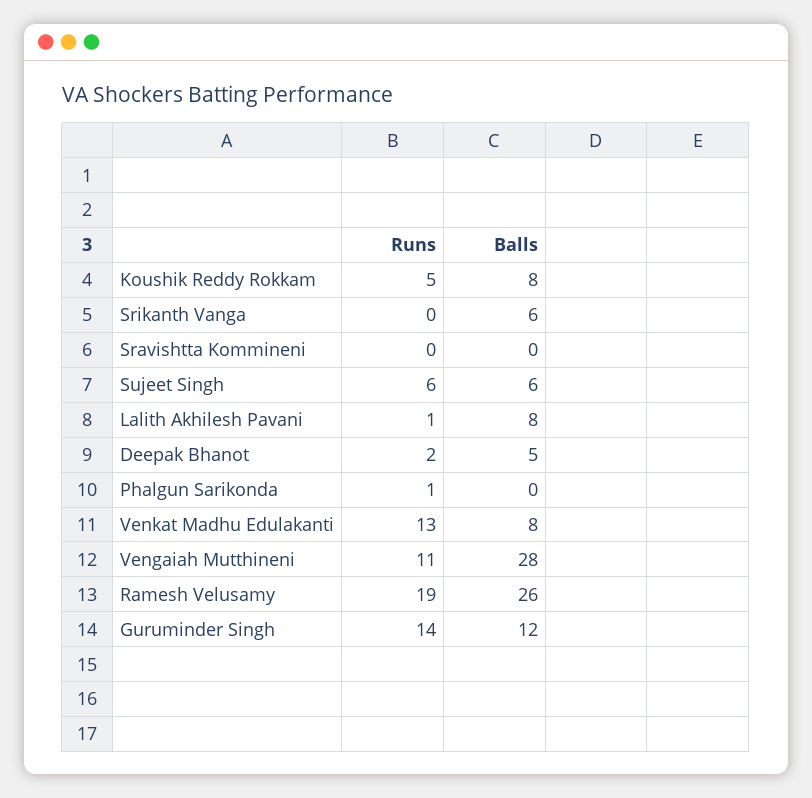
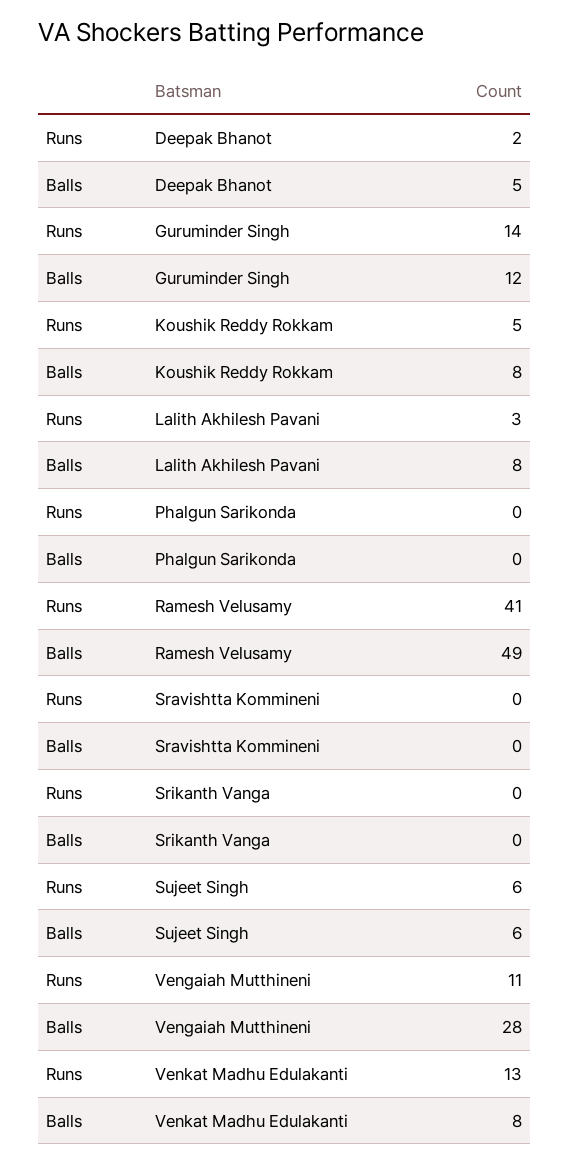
Balls, Srikanth Vanga: 6 -> 0
Runs, Lalith Akhilesh Pavani: 1 -> 3
Runs, Phalgun Sarikonda: 1 -> 0
Runs, Ramesh Velusamy: 19 -> 41
Balls, Ramesh Velusamy: 26 -> 49

